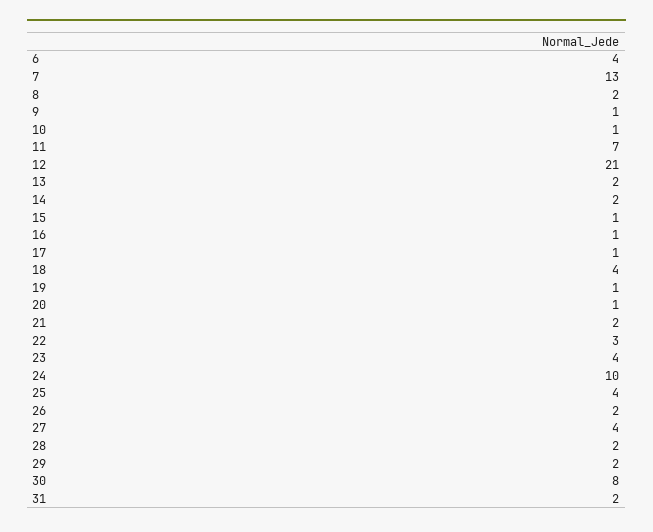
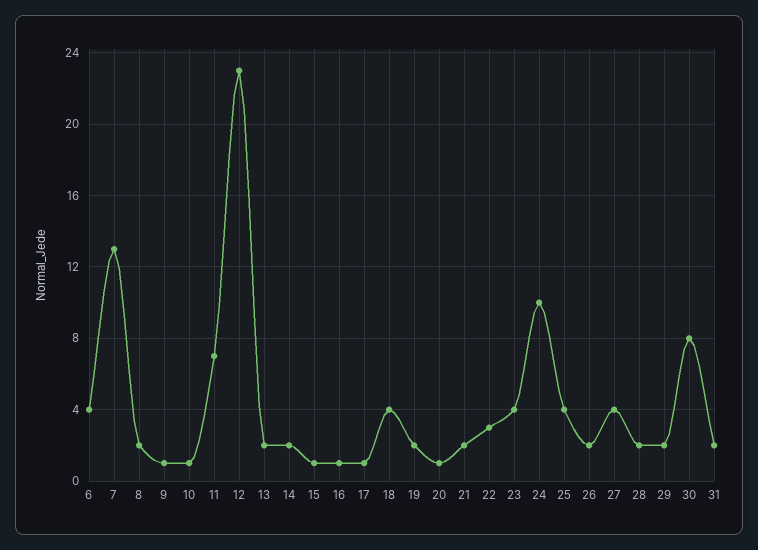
12: 21 -> 23
19: 1 -> 2

